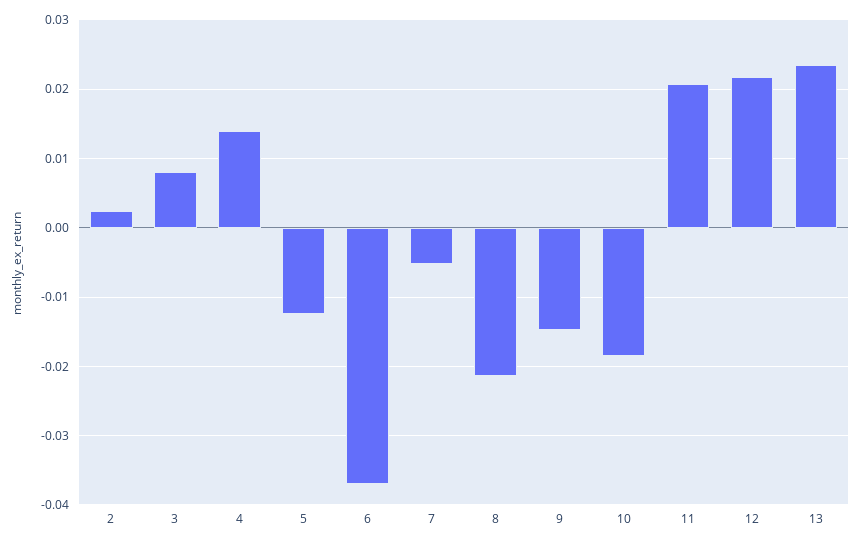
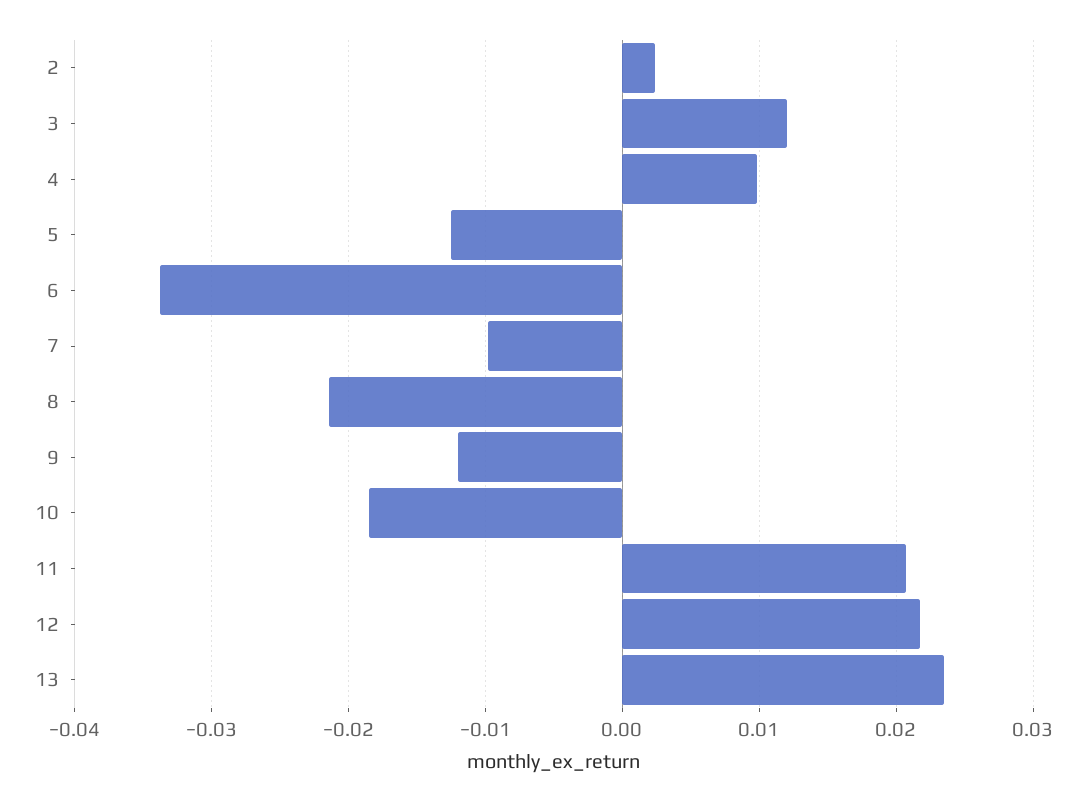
3: 0.008 -> 0.012
4: 0.014 -> 0.01
6: -0.037 -> -0.034
7: -0.005 -> -0.01
9: -0.015 -> -0.012

